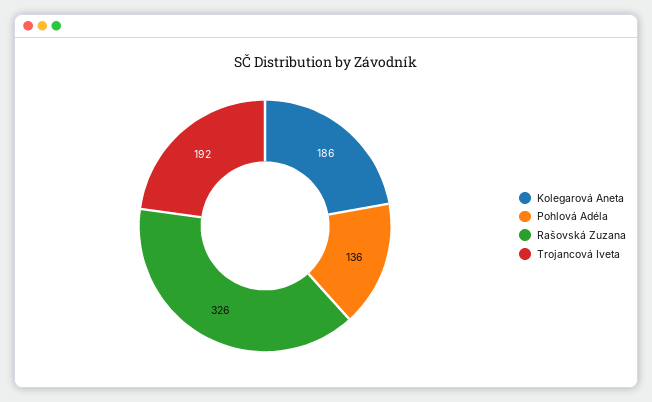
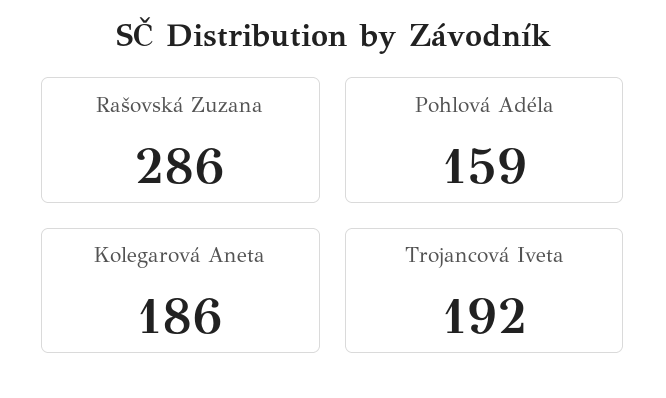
Pohlová Adéla: 136 -> 159
Rašovská Zuzana: 326 -> 286

